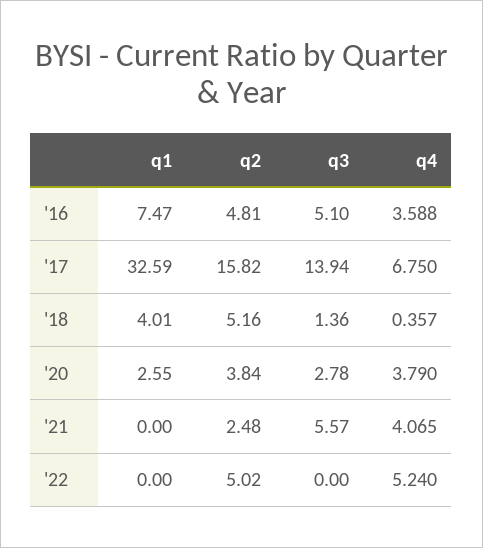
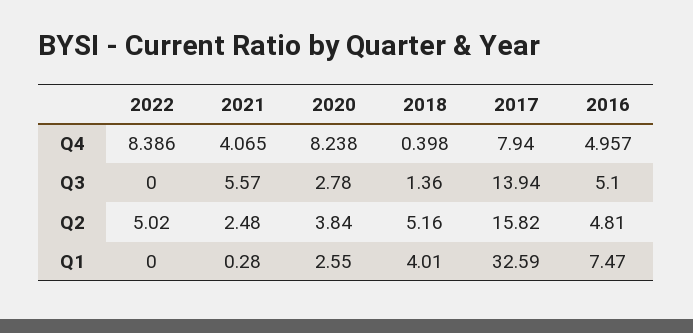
q4, '16: 3.588 -> 4.957
q4, '17: 6.75 -> 7.94
q4, '18: 0.357 -> 0.398
q4, '20: 3.79 -> 8.238
q1, '21: 0 -> 0.28
q4, '22: 5.24 -> 8.386

